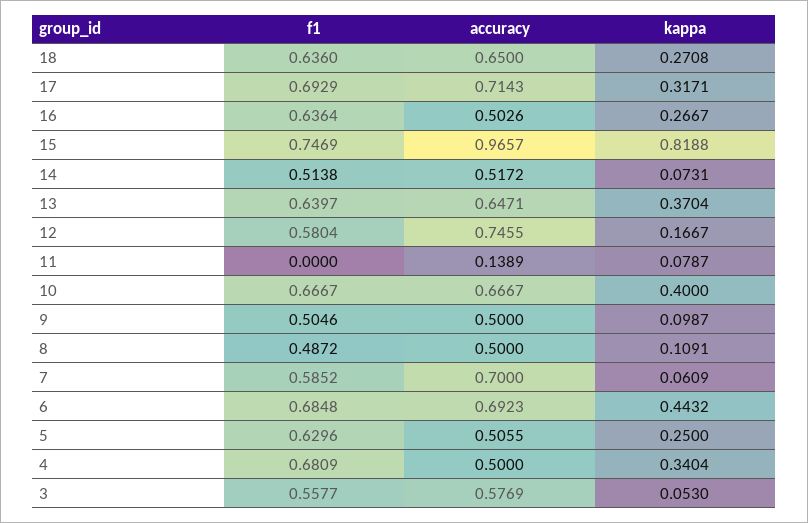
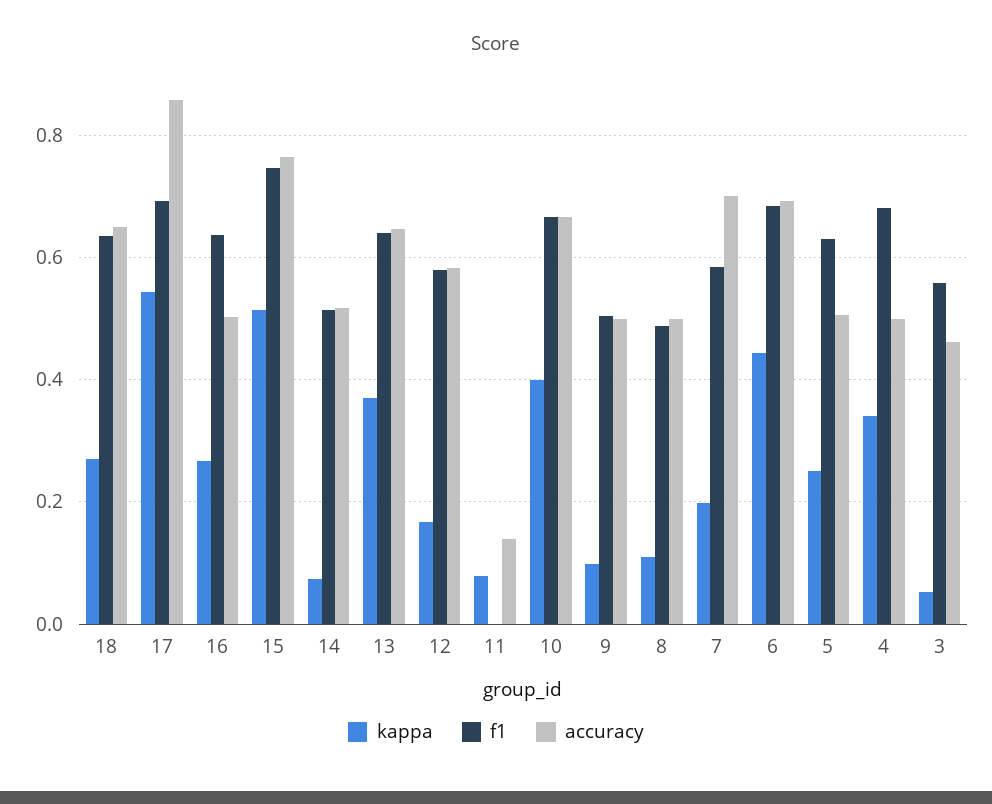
accuracy, 17: 0.7143 -> 0.86
kappa, 17: 0.3171 -> 0.54
accuracy, 15: 0.9657 -> 0.76
kappa, 15: 0.8188 -> 0.52
accuracy, 12: 0.7455 -> 0.58
kappa, 7: 0.0609 -> 0.2
accuracy, 3: 0.5769 -> 0.46

